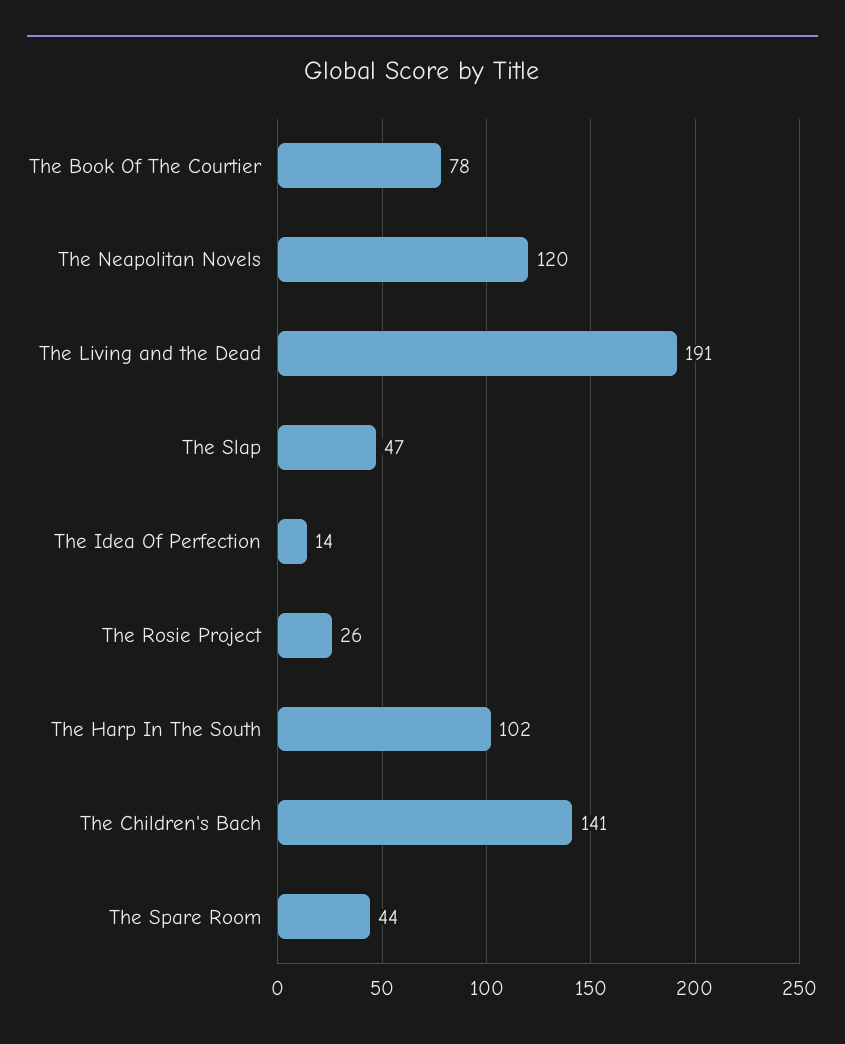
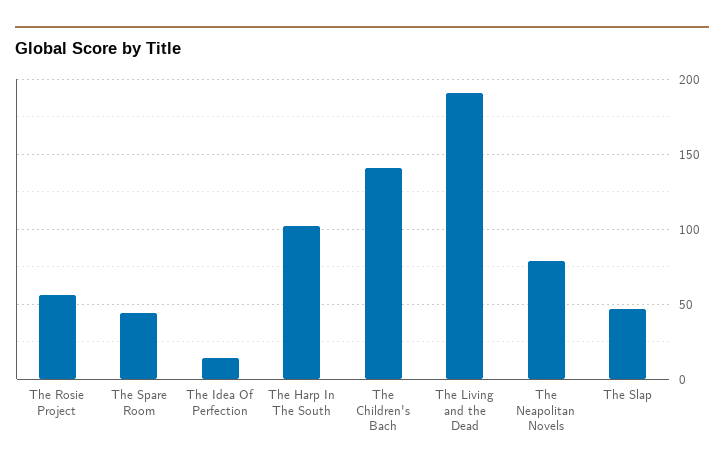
The Book Of The Courtier: 78 -> none
The Neapolitan Novels: 120 -> 80
The Rosie Project: 26 -> 55

